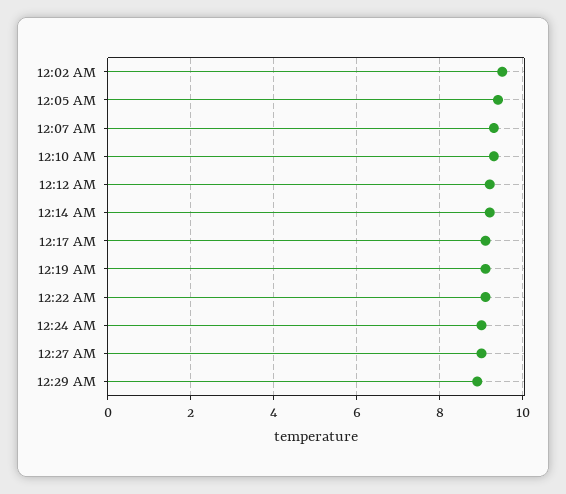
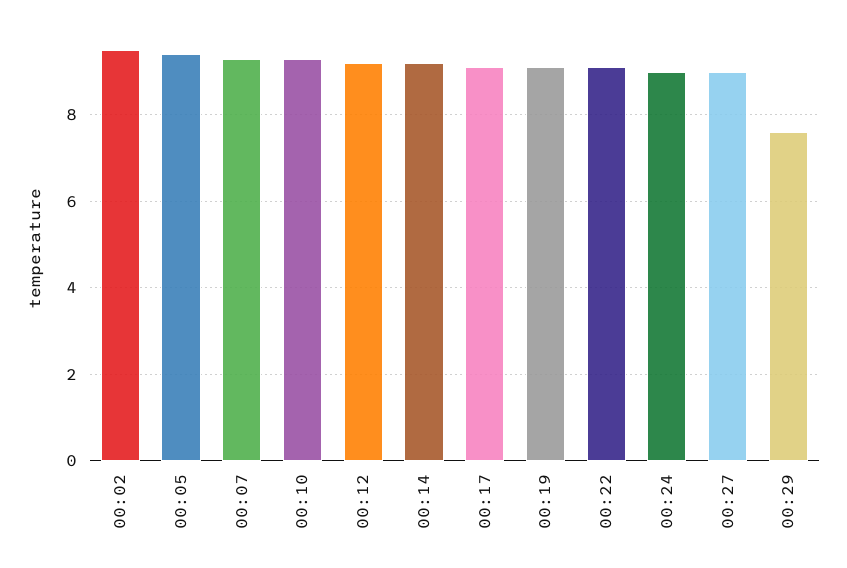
12:29 AM: 9 -> 7.5

